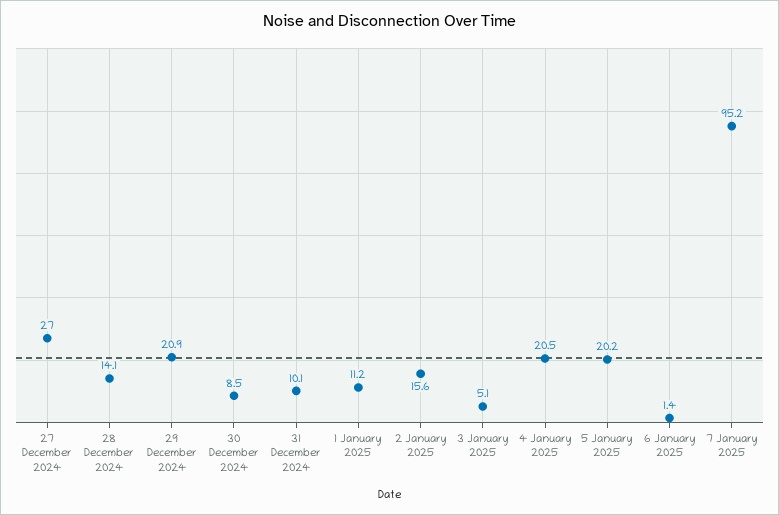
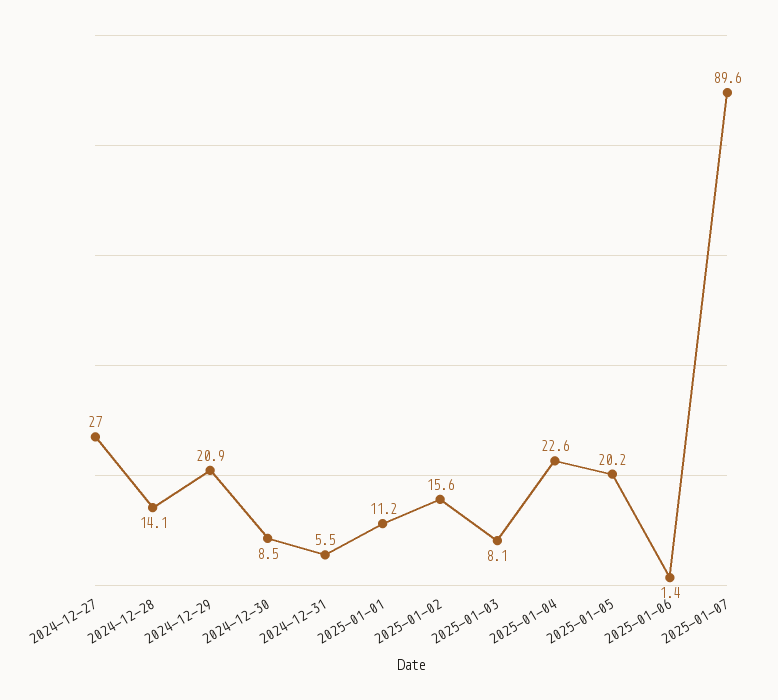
31 December 2024: 10.1 -> 5.5
3 January 2025: 5.1 -> 8.1
4 January 2025: 20.5 -> 22.6
7 January 2025: 95.2 -> 89.6

